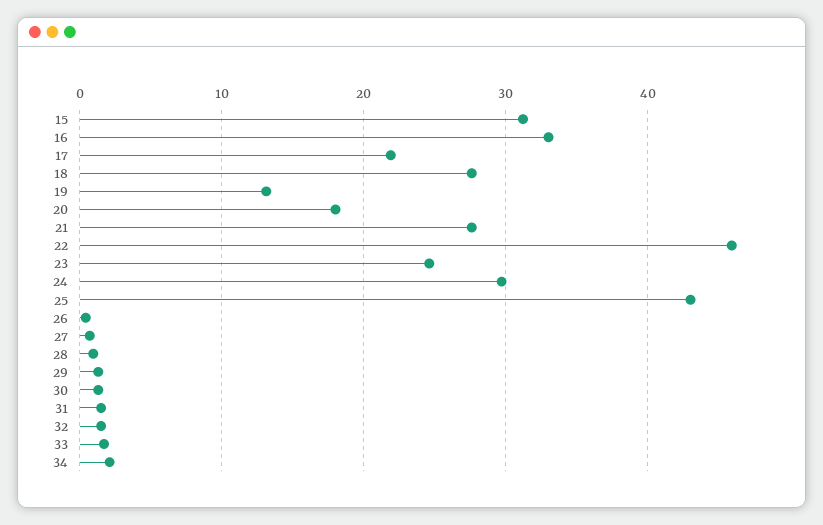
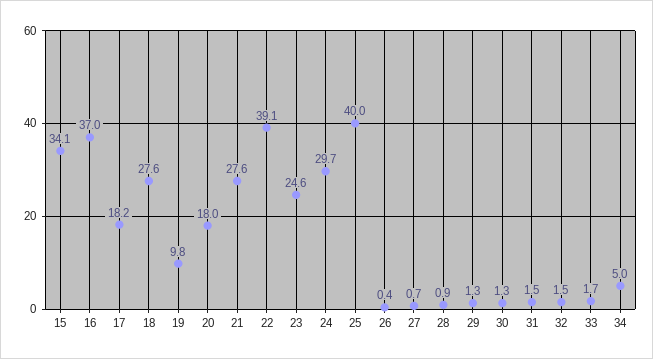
15: 31 -> 34.1
16: 33 -> 37
17: 22 -> 18.2
19: 13 -> 9.8
22: 46 -> 39.1
25: 43 -> 40
34: 2 -> 5

